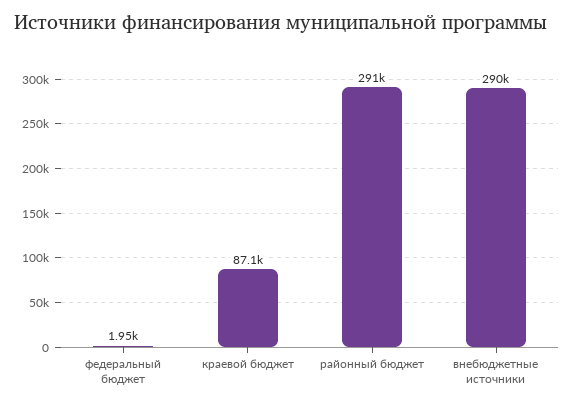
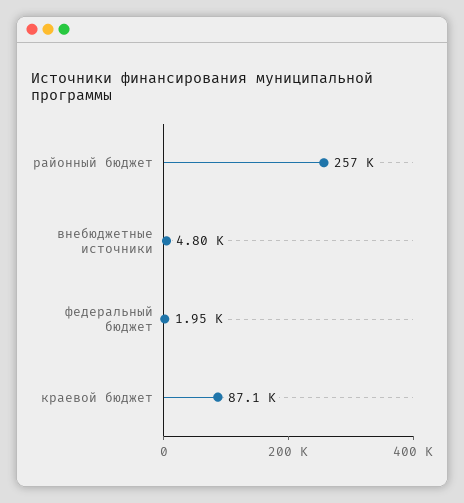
районный бюджет: 291000 -> 257000
внебюджетные источники: 290000 -> 4800

